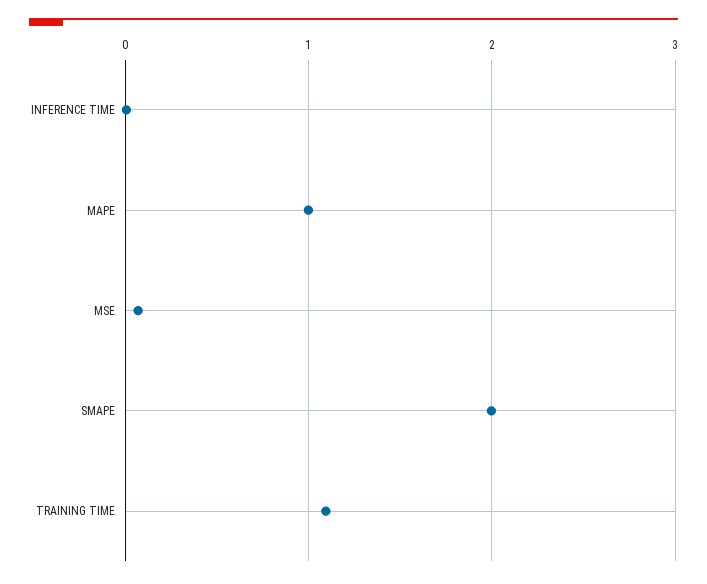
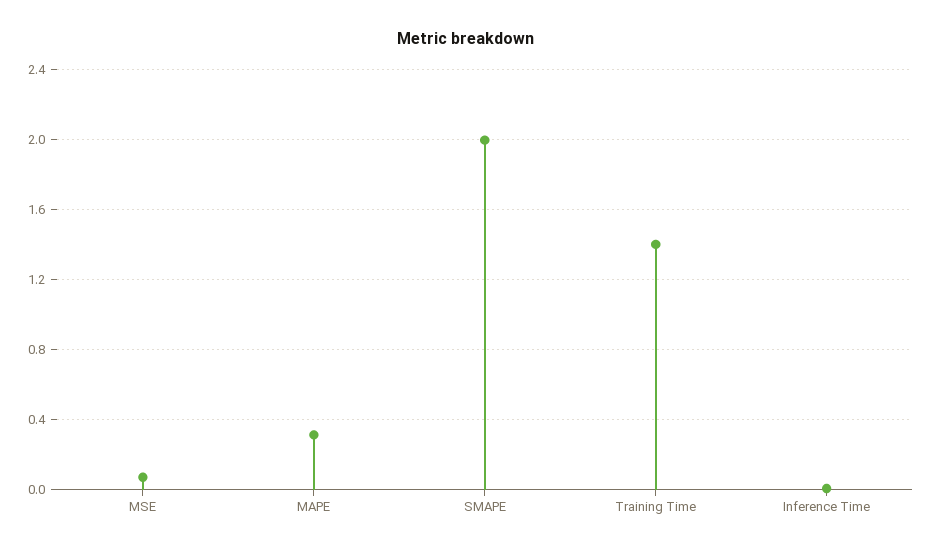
MAPE: 1 -> 0.3
TRAINING TIME: 1.1 -> 1.4

